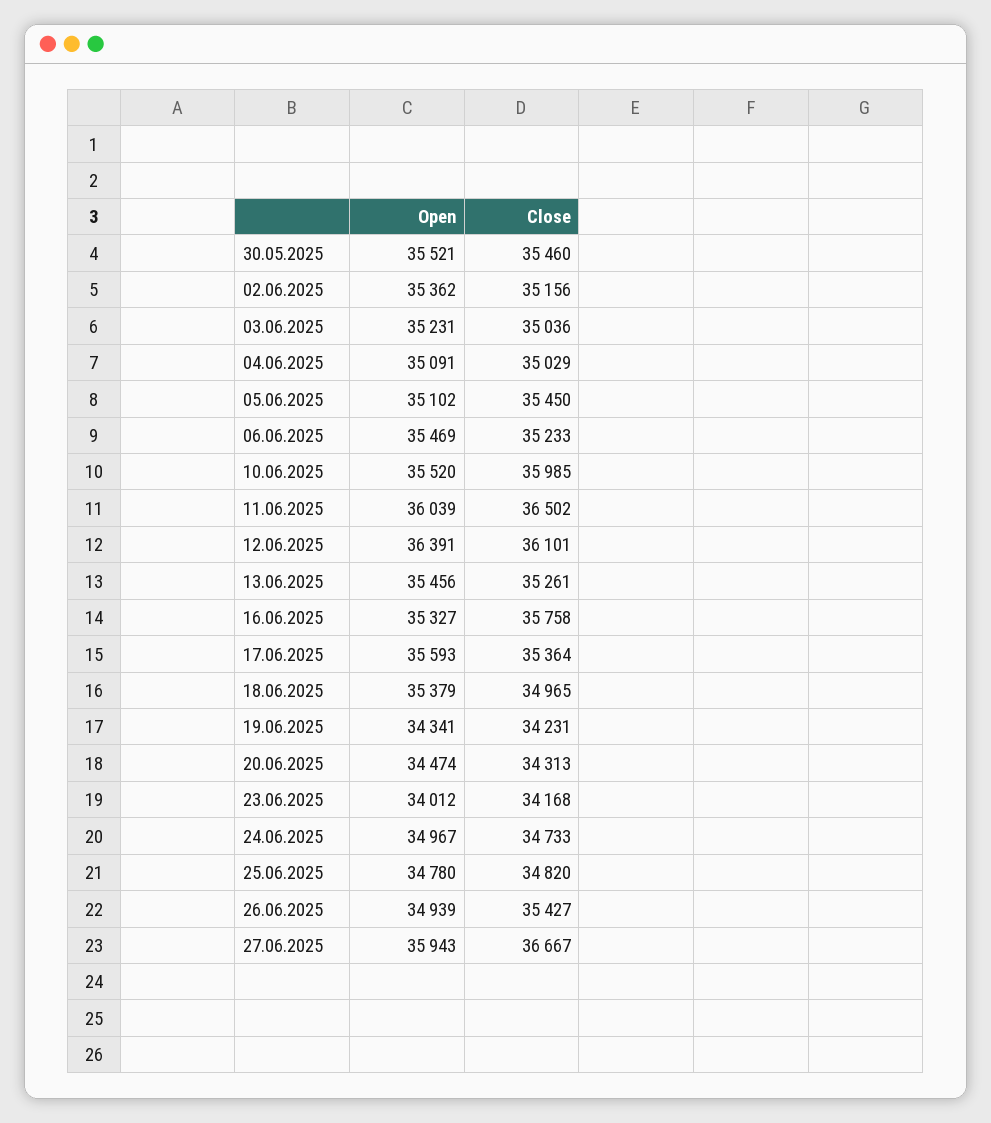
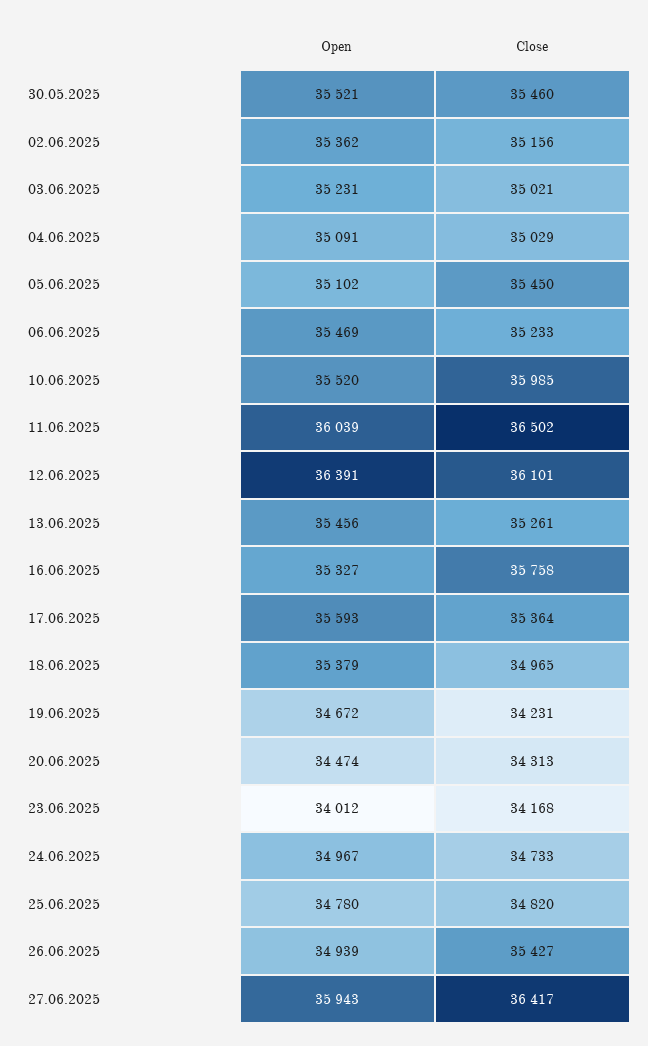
Close, 03.06.2025: 35036 -> 35021
Open, 19.06.2025: 34341 -> 34672
Close, 27.06.2025: 36667 -> 36417

